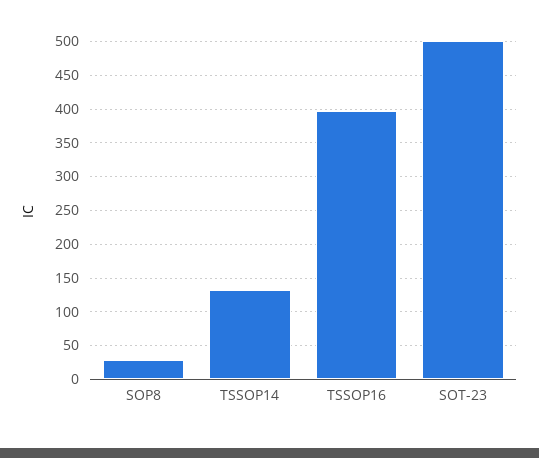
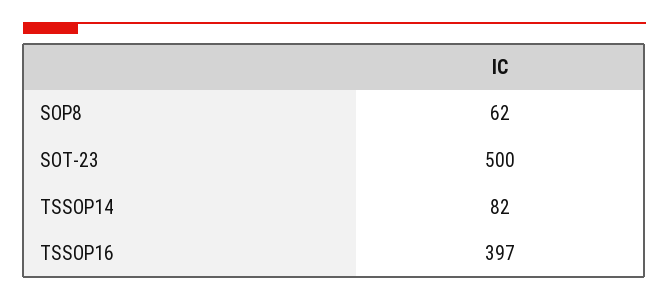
SOP8: 30 -> 62
TSSOP14: 130 -> 82

